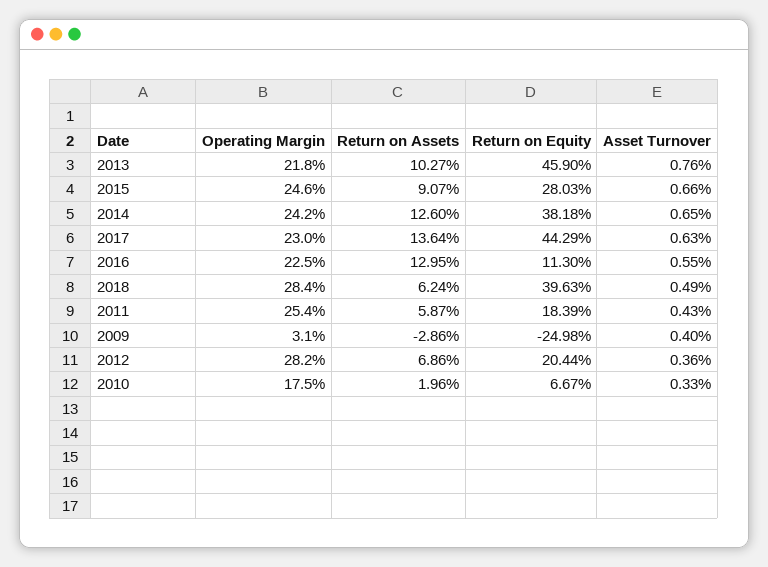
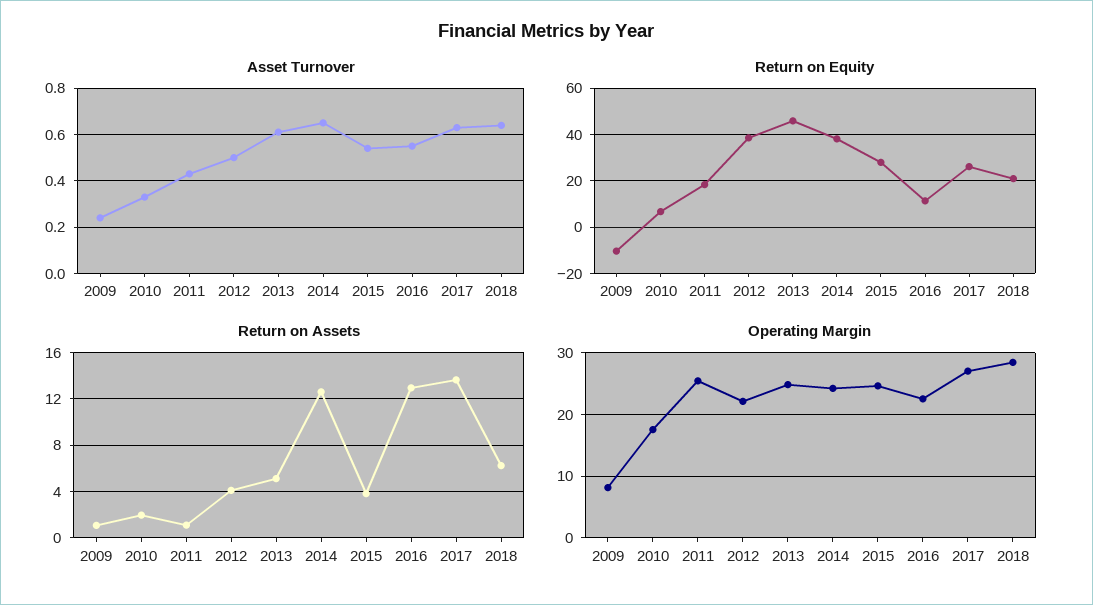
Operating Margin, 2013: 21.8 -> 25
Return on Assets, 2013: 10.27 -> 5
Asset Turnover, 2013: 0.76 -> 0.6
Return on Assets, 2015: 9.07 -> 4
Asset Turnover, 2015: 0.66 -> 0.55
Operating Margin, 2017: 23 -> 27
Return on Equity, 2017: 44.29 -> 25
Return on Equity, 2018: 39.63 -> 20
Asset Turnover, 2018: 0.49 -> 0.65
Return on Assets, 2011: 5.87 -> 1
Operating Margin, 2009: 3.1 -> 8
Return on Assets, 2009: -2.86 -> 1
Return on Equity, 2009: -24.98 -> -10
Asset Turnover, 2009: 0.4 -> 0.25
Operating Margin, 2012: 28.2 -> 22
Return on Assets, 2012: 6.86 -> 4
Return on Equity, 2012: 20.44 -> 40
Asset Turnover, 2012: 0.36 -> 0.5

